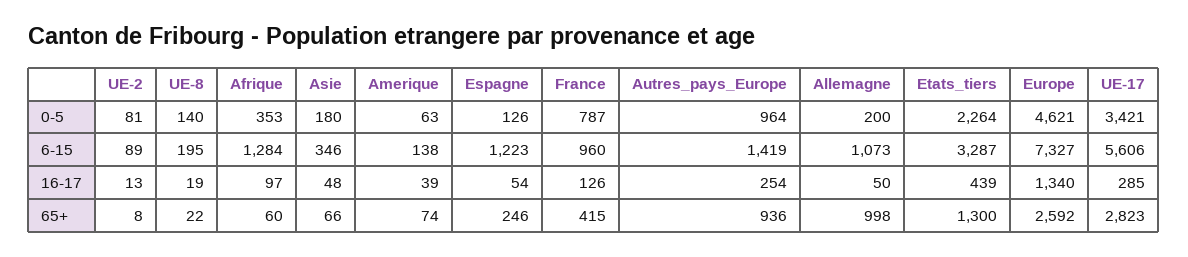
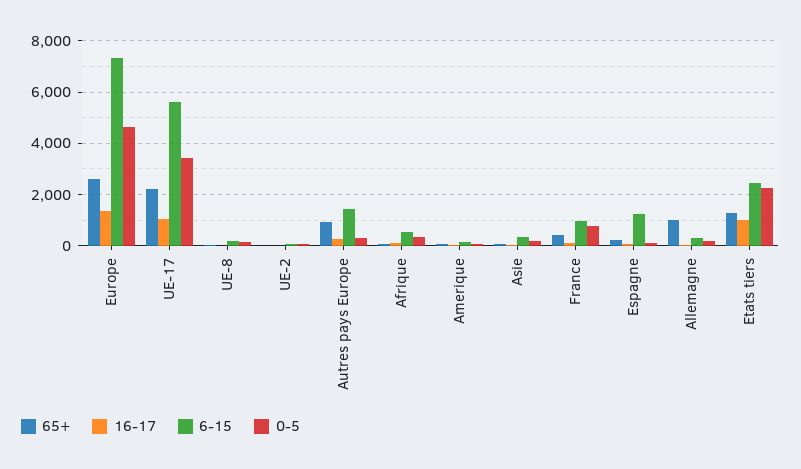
0-5, Autres_pays_Europe: 964 -> 250
6-15, Afrique: 1284 -> 500
6-15, Allemagne: 1073 -> 250
6-15, Etats_tiers: 3287 -> 2500
16-17, Etats_tiers: 439 -> 1000
16-17, UE-17: 285 -> 1000
65+, UE-17: 2823 -> 2250

